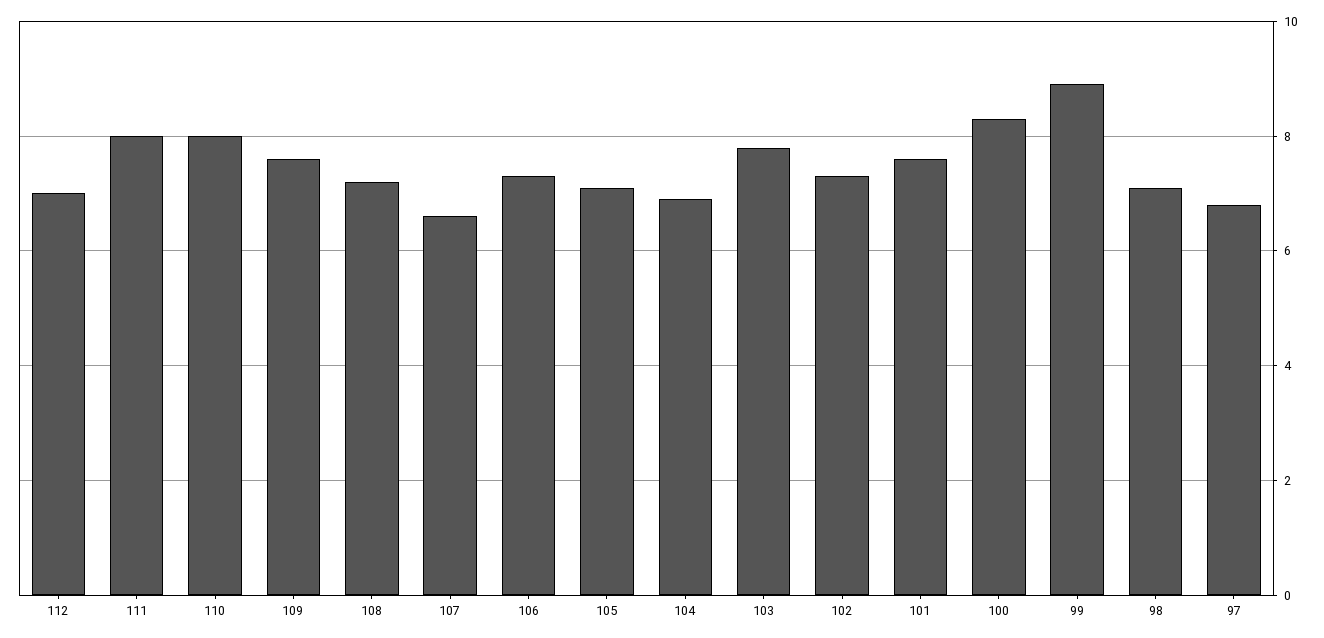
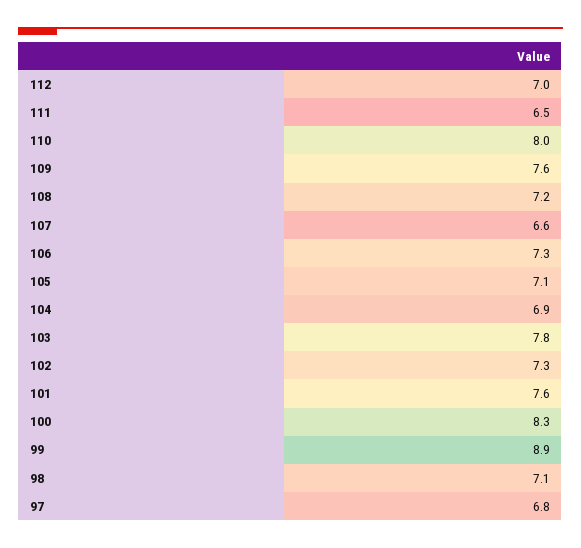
111: 8 -> 6.5

